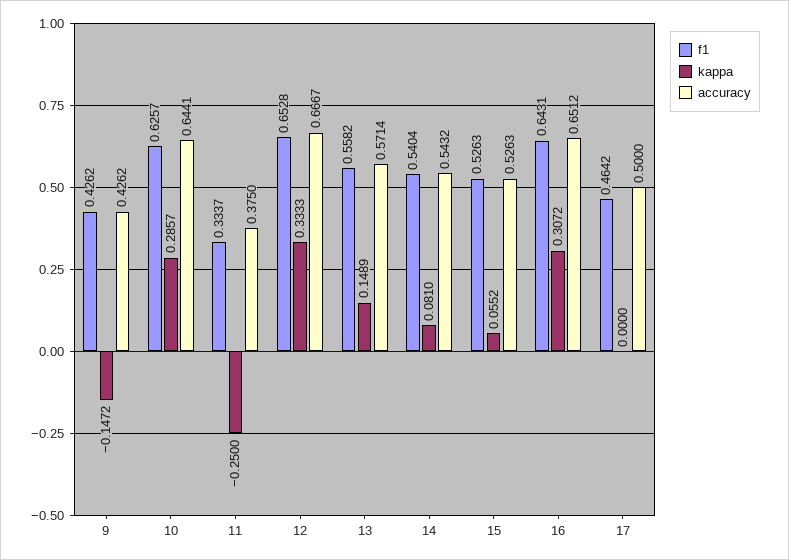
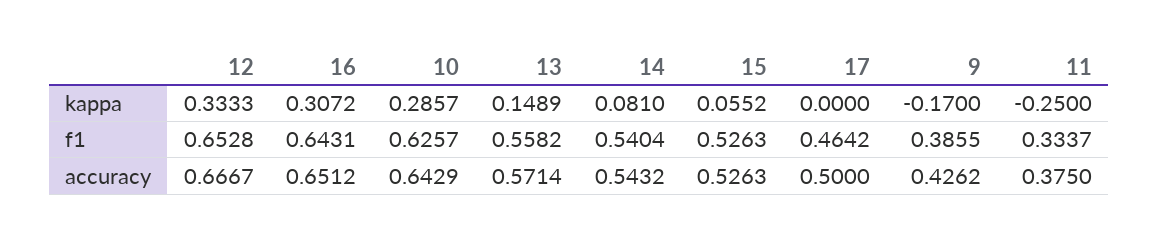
f1, 9: 0.4262 -> 0.3855
kappa, 9: -0.1472 -> -0.17
accuracy, 10: 0.6441 -> 0.6429

